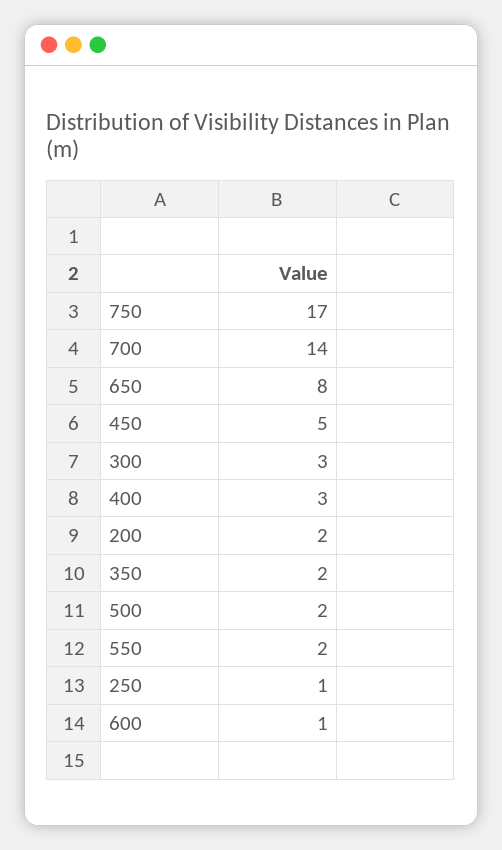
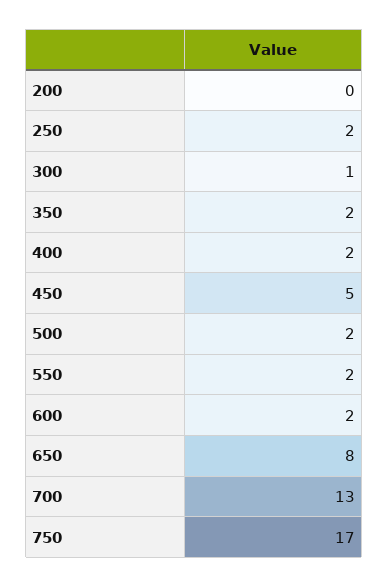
700: 14 -> 13
300: 3 -> 1
400: 3 -> 2
200: 2 -> 0
250: 1 -> 2
600: 1 -> 2

